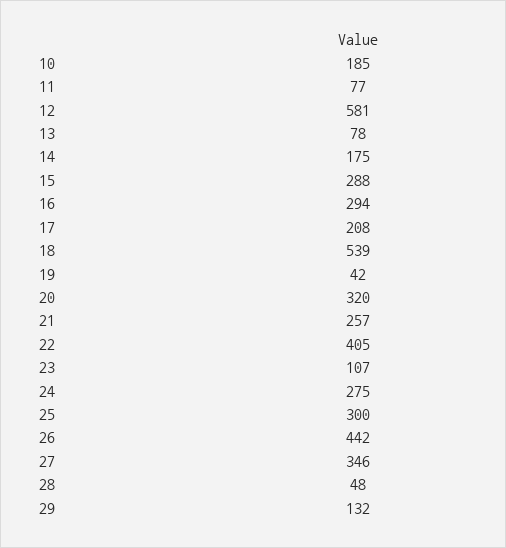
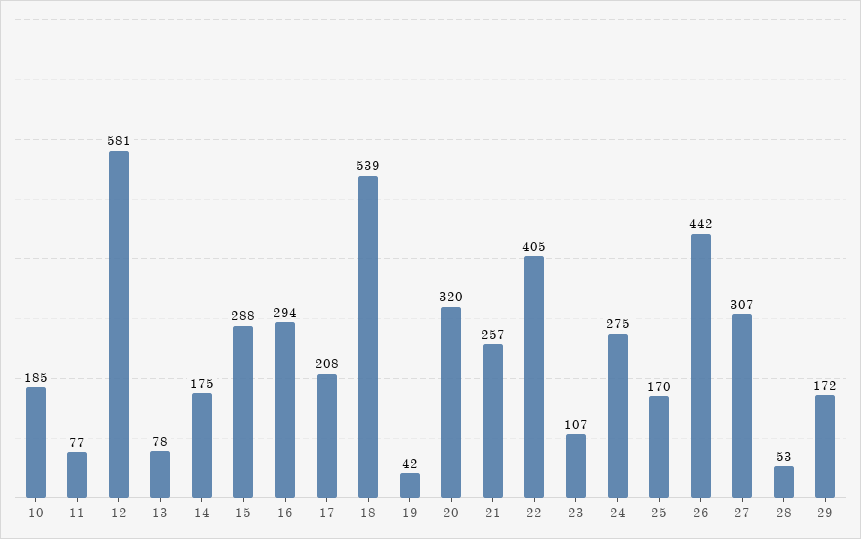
25: 300 -> 170
27: 346 -> 307
28: 48 -> 53
29: 132 -> 172

